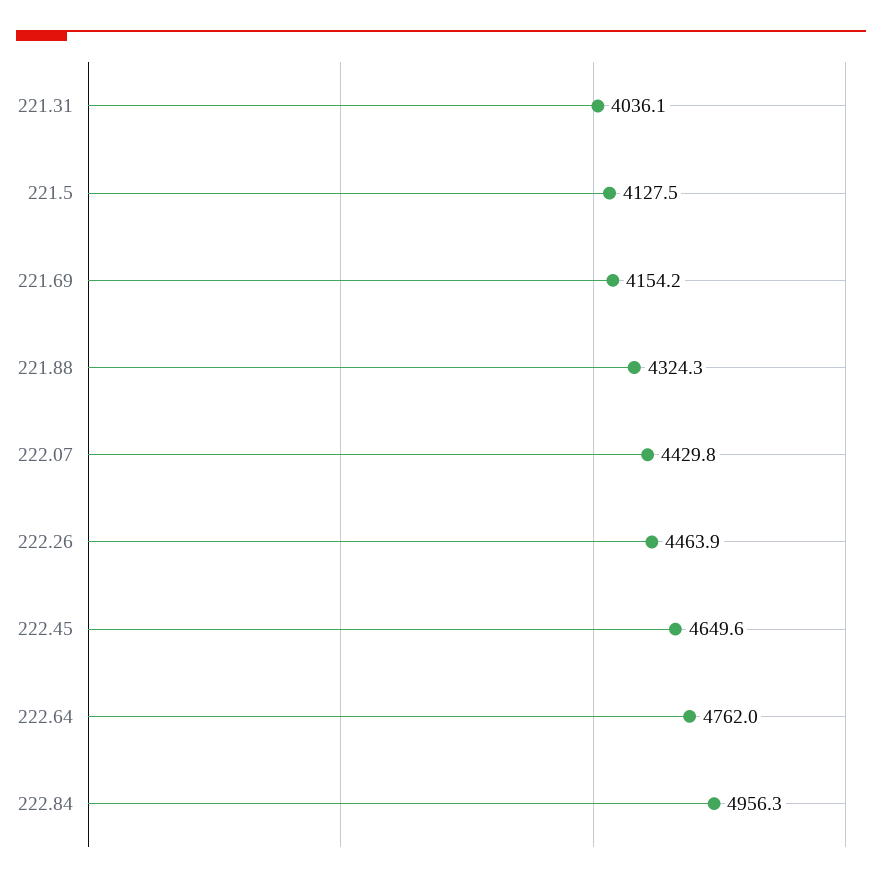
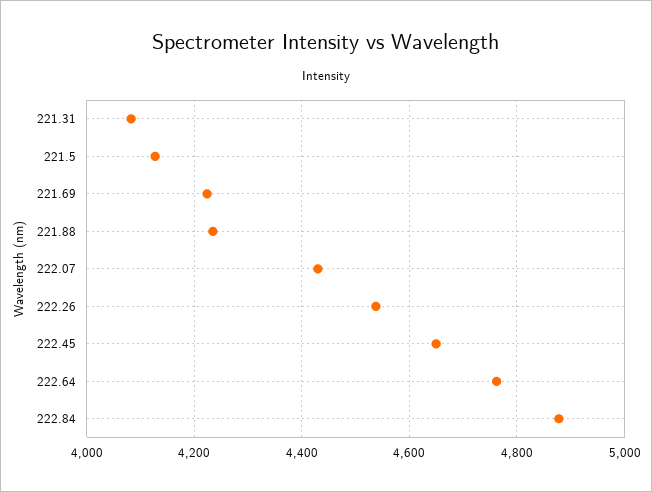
221.31: 4036.1 -> 4080
221.69: 4154.2 -> 4220
221.88: 4324.3 -> 4240
222.26: 4463.9 -> 4540
222.84: 4956.3 -> 4880

